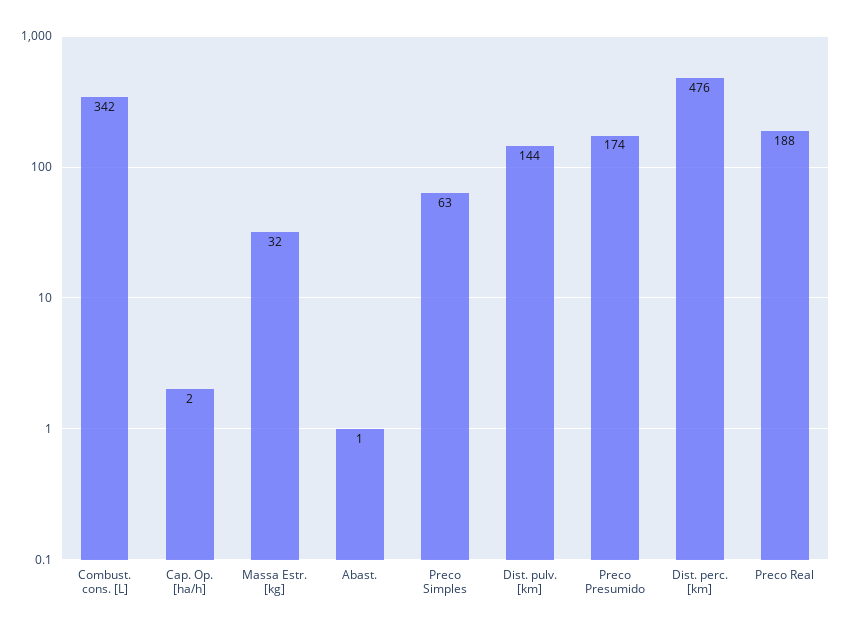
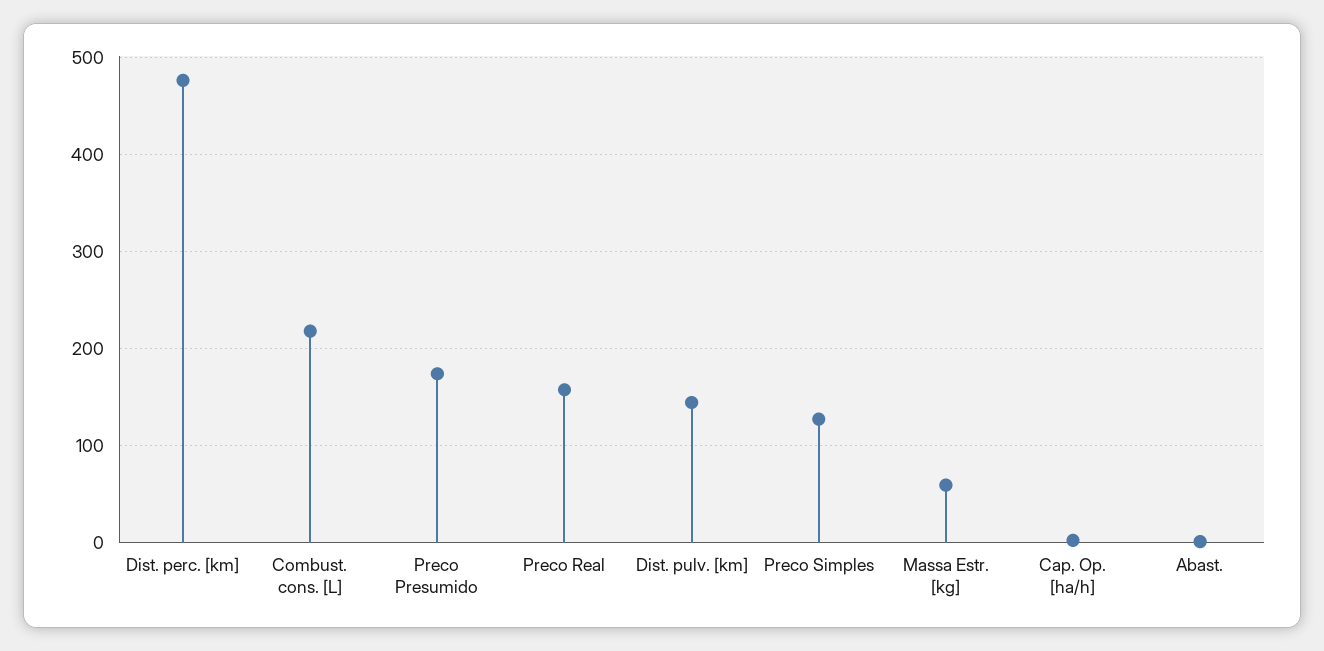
Combust. cons. [L]: 342 -> 220
Massa Estr. [kg]: 32 -> 60
Preco Simples: 63 -> 130
Preco Real: 188 -> 160

